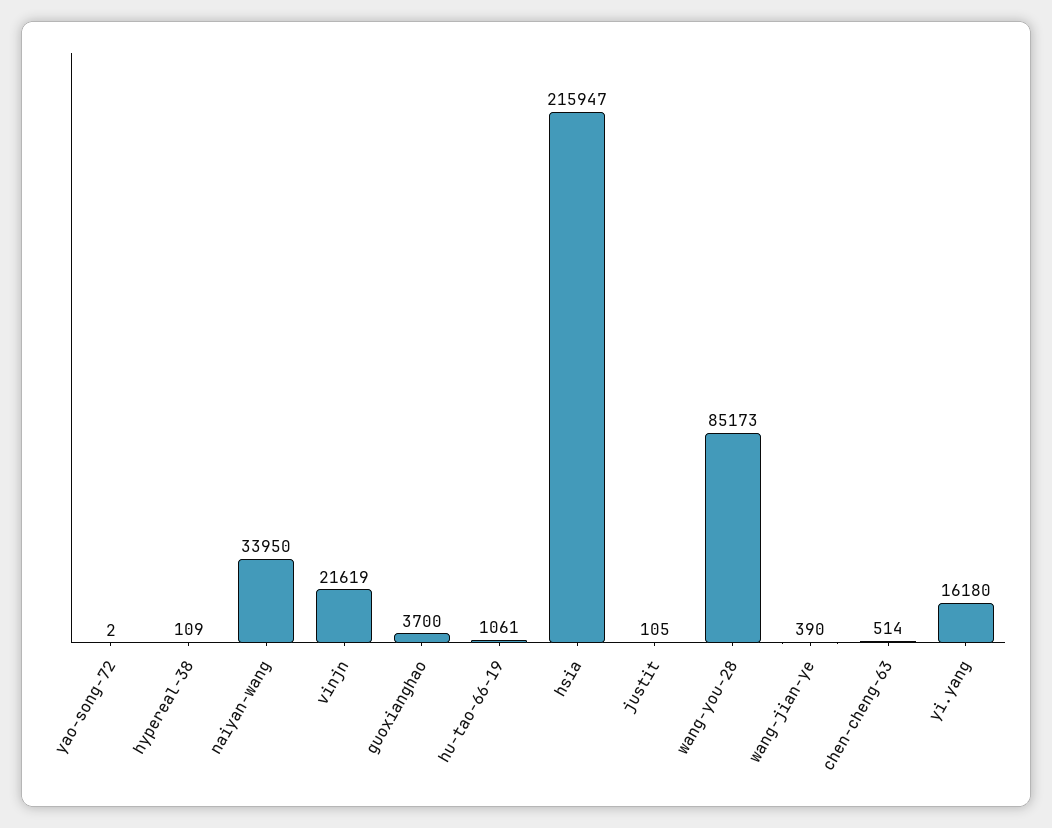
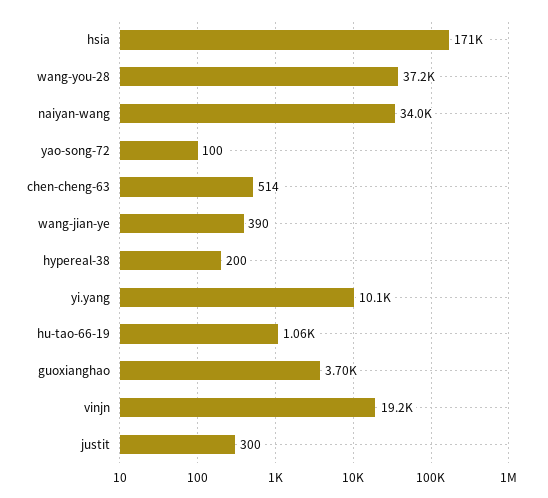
yao-song-72: 2 -> 100
hypereal-38: 109 -> 200
vinjn: 21619 -> 19200
hsia: 215947 -> 171000
justit: 105 -> 300
wang-you-28: 85173 -> 37200
yi.yang: 16180 -> 10100

